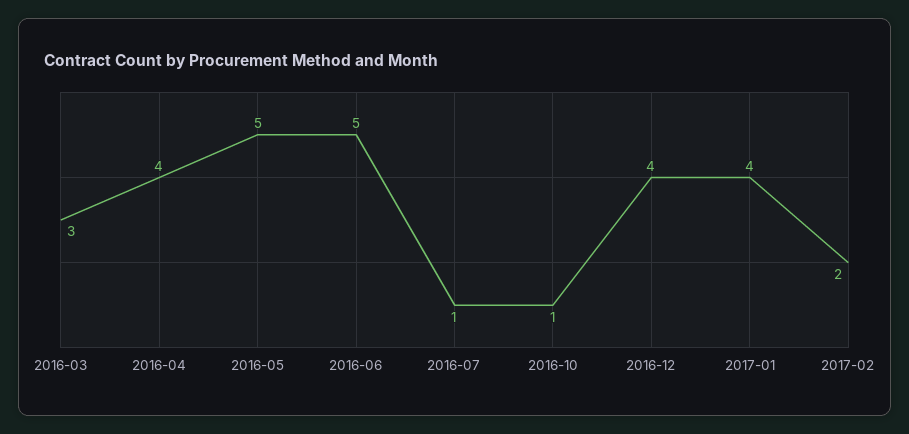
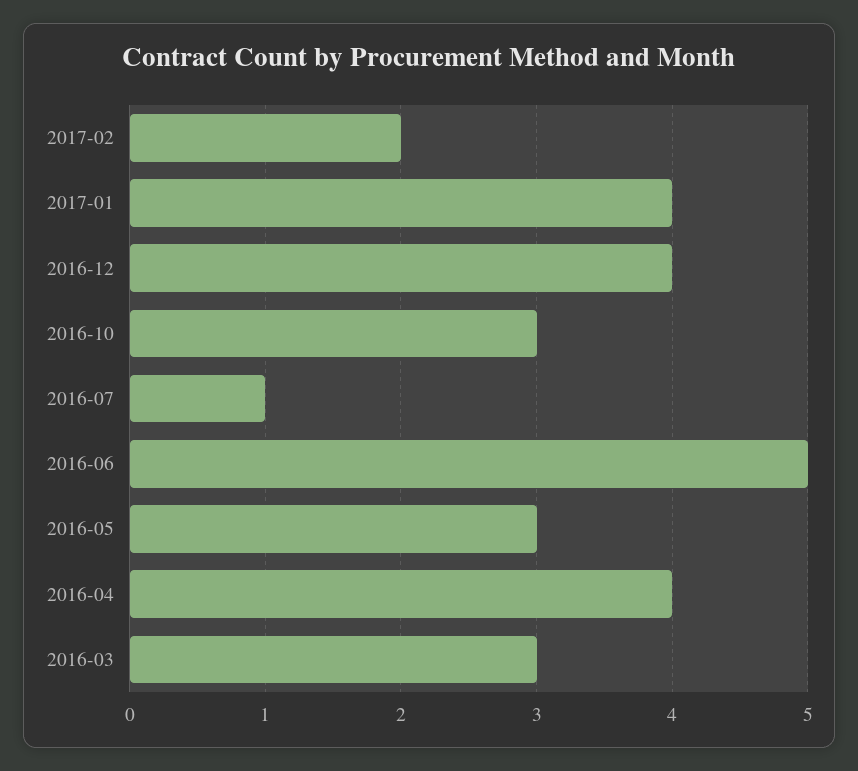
2016-05: 5 -> 3
2016-10: 1 -> 3

